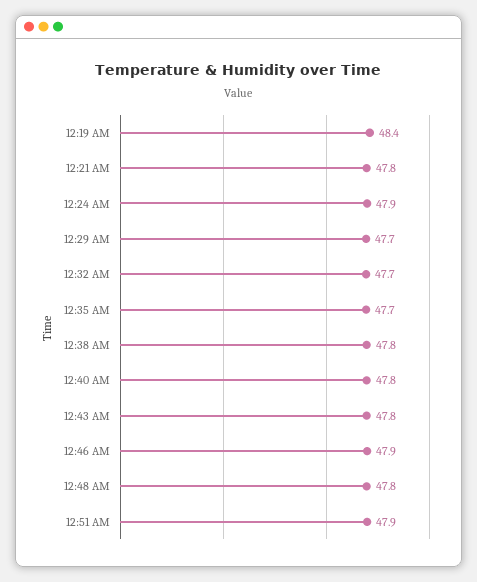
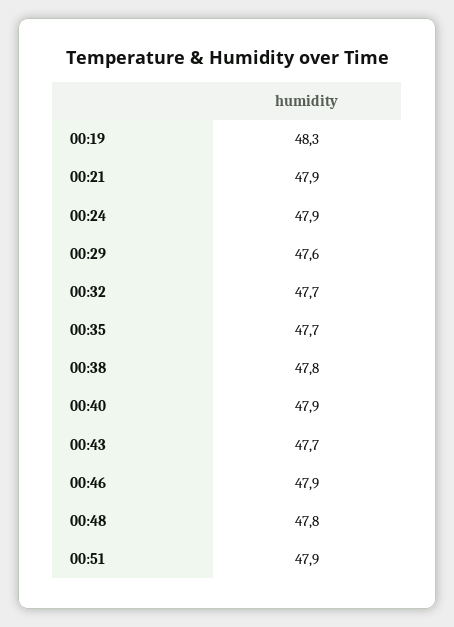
12:19 AM: 48.4 -> 48.3
12:21 AM: 47.8 -> 47.9
12:29 AM: 47.7 -> 47.6
12:40 AM: 47.8 -> 47.9
12:43 AM: 47.8 -> 47.7

